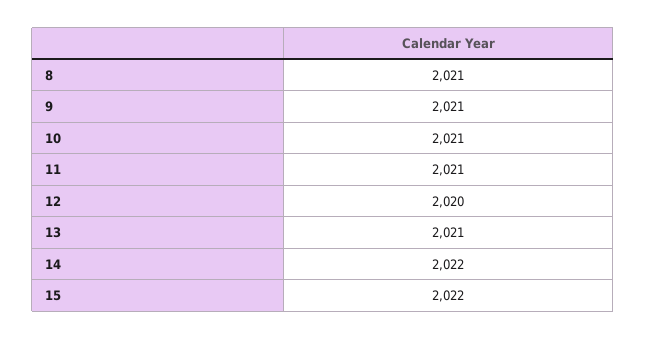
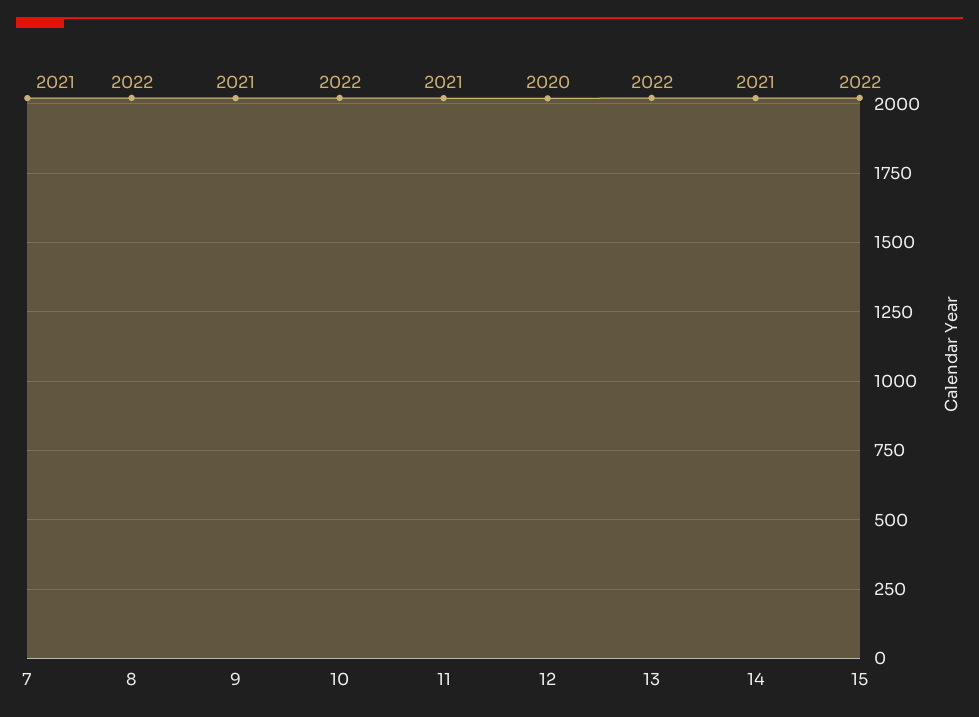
8: 2021 -> 2022
10: 2021 -> 2022
13: 2021 -> 2022
14: 2022 -> 2021
7: none -> 2021

